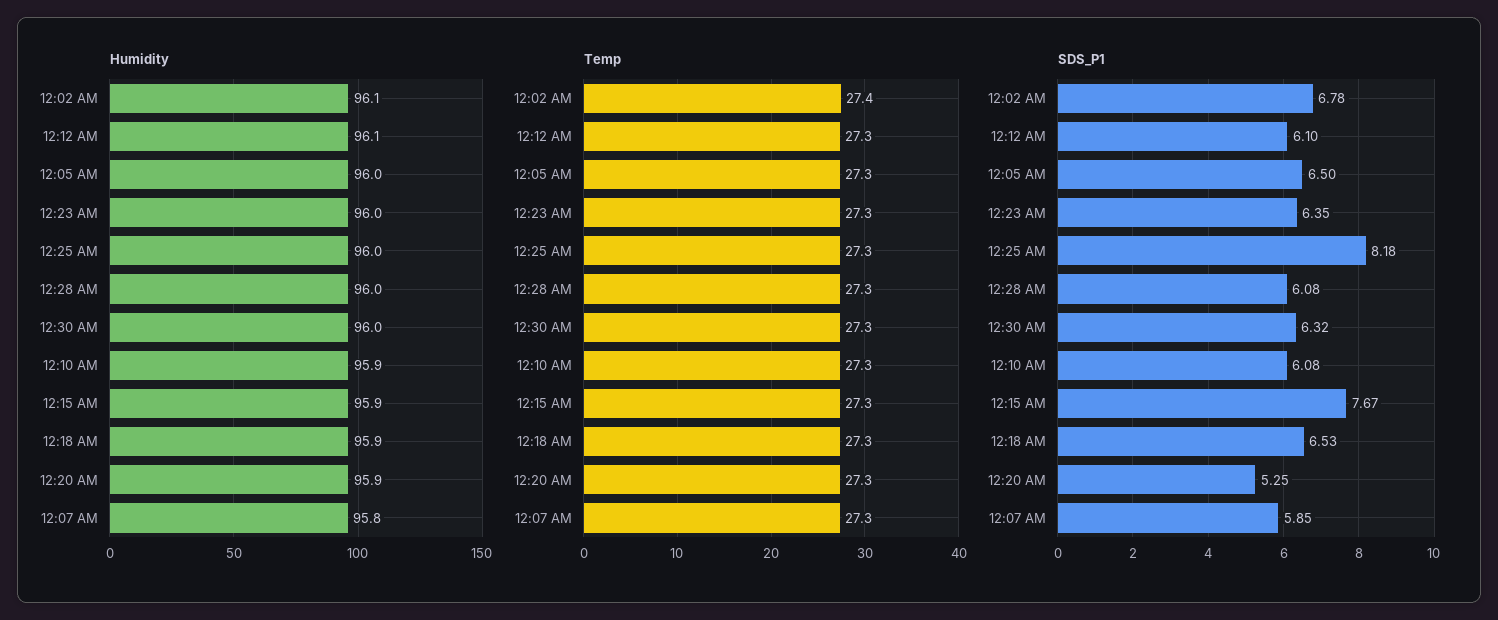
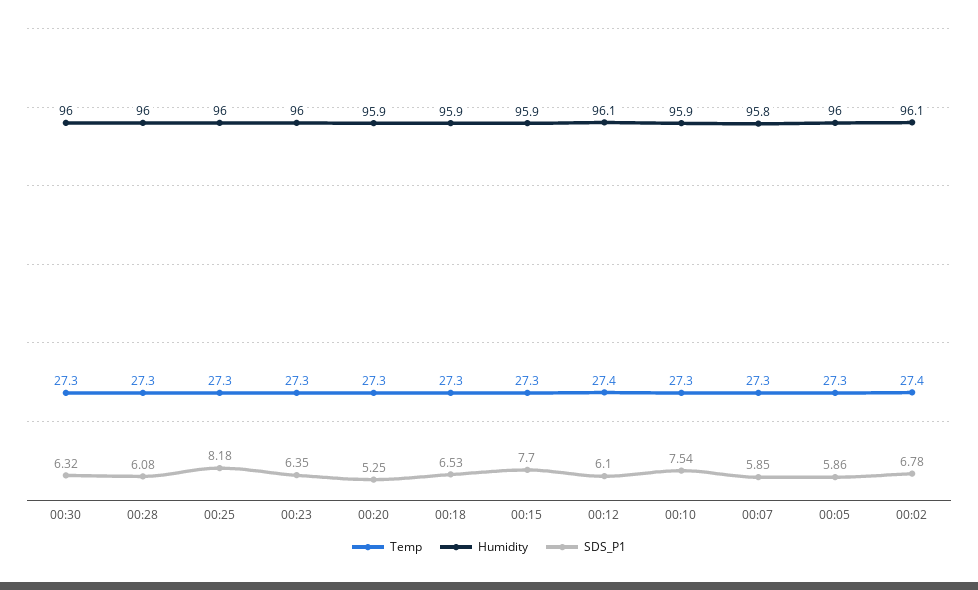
Temp, 12:12 AM: 27.3 -> 27.4
SDS_P1, 12:05 AM: 6.5 -> 5.86
SDS_P1, 12:10 AM: 6.08 -> 7.54
SDS_P1, 12:15 AM: 7.67 -> 7.7

